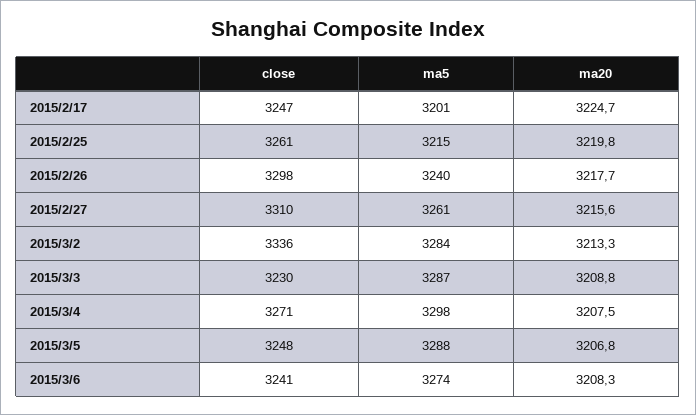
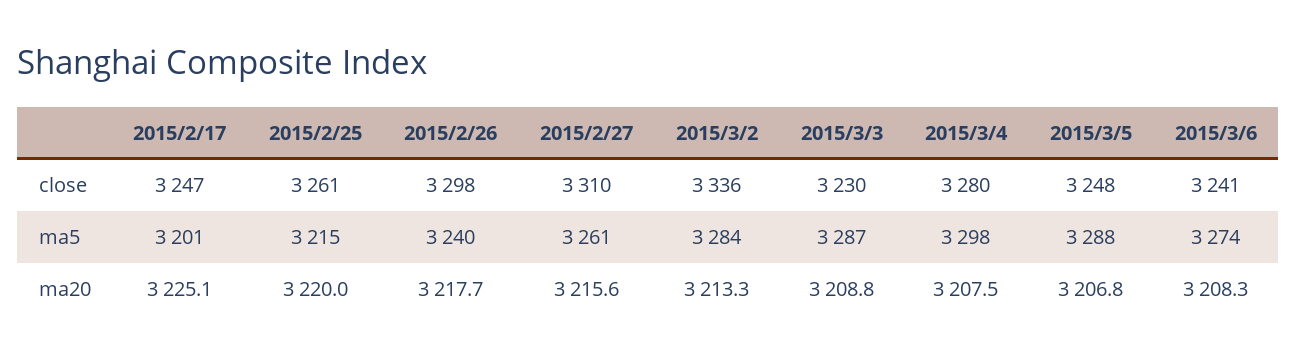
ma20, 2015/2/17: 3224.7 -> 3225.1
ma20, 2015/2/25: 3219.8 -> 3220
close, 2015/3/4: 3271 -> 3280

